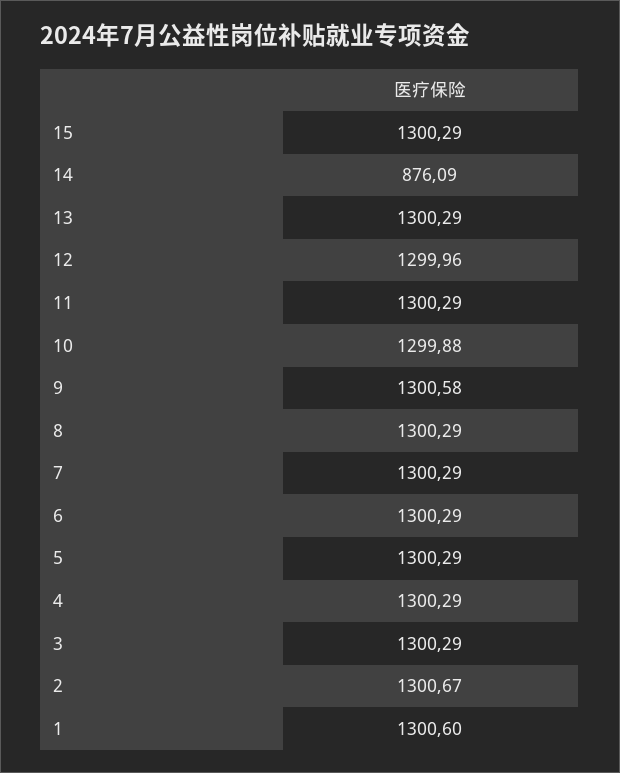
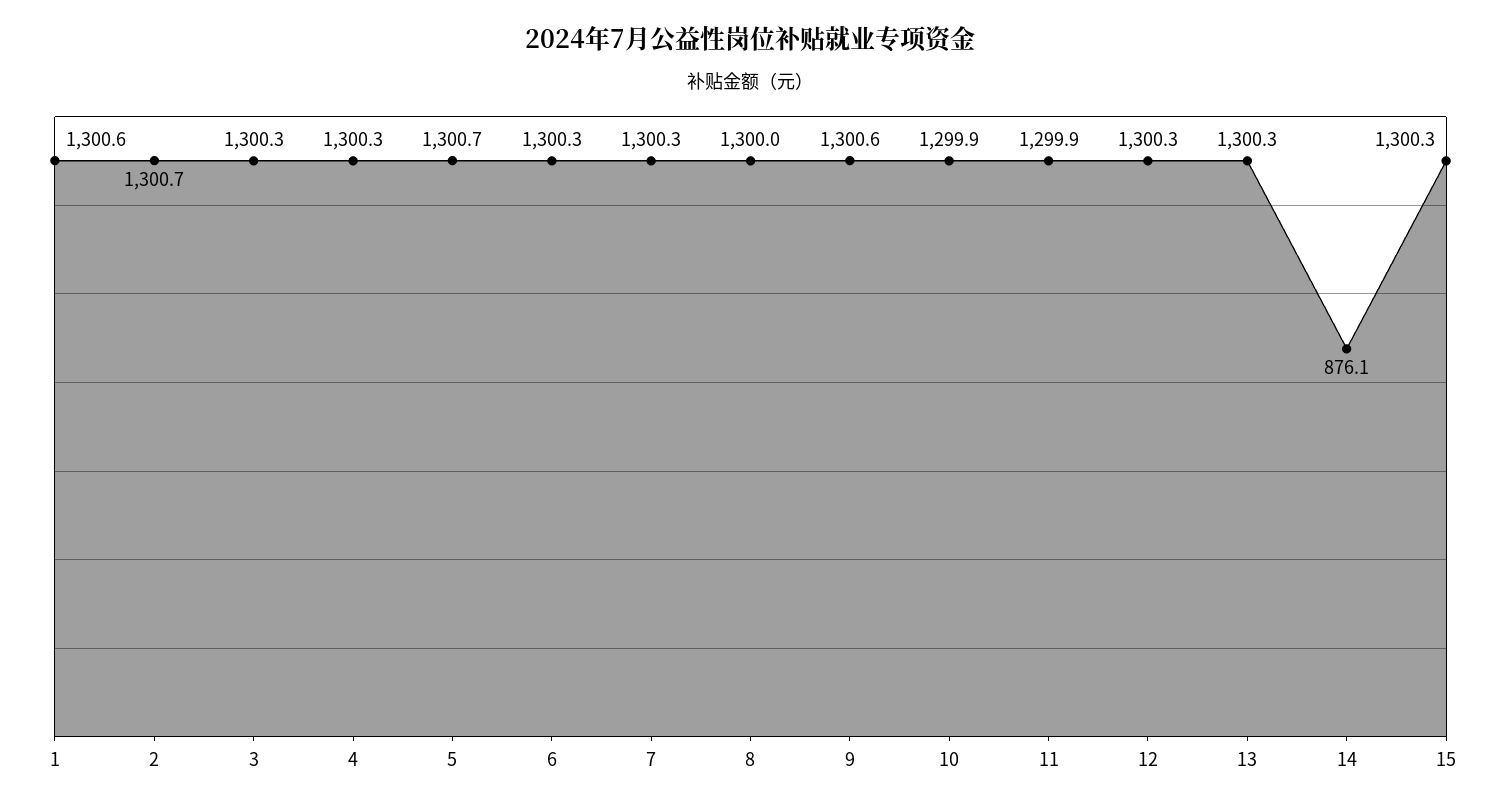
12: 1299.96 -> 1300.3
11: 1300.29 -> 1299.9
8: 1300.29 -> 1300
5: 1300.29 -> 1300.7

